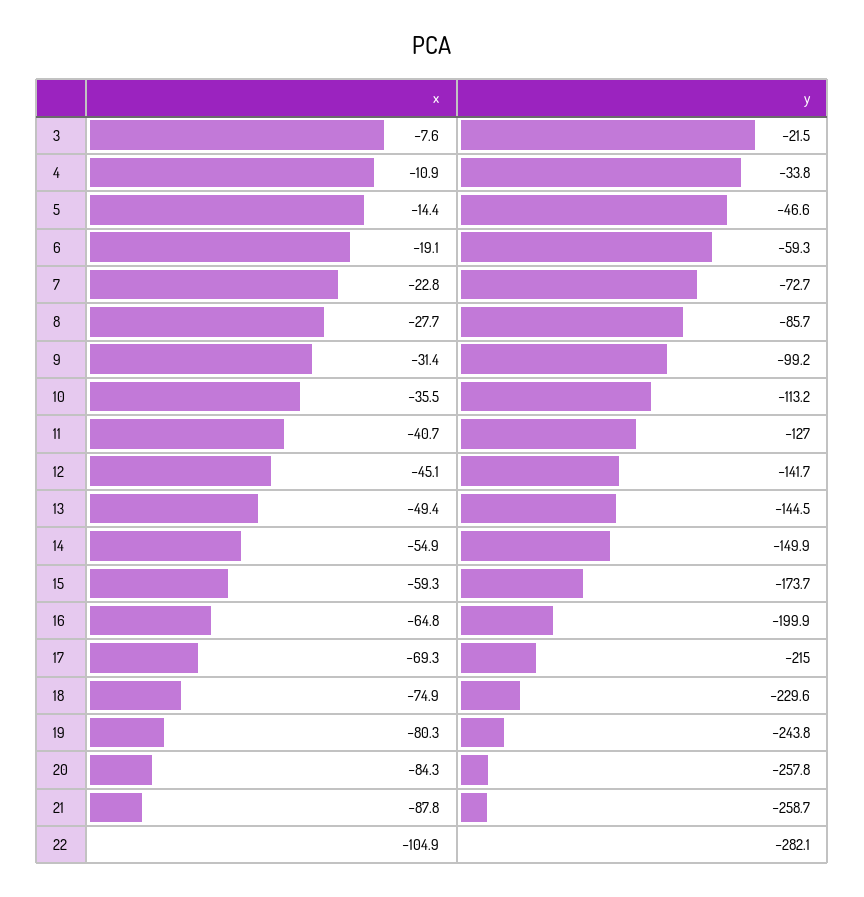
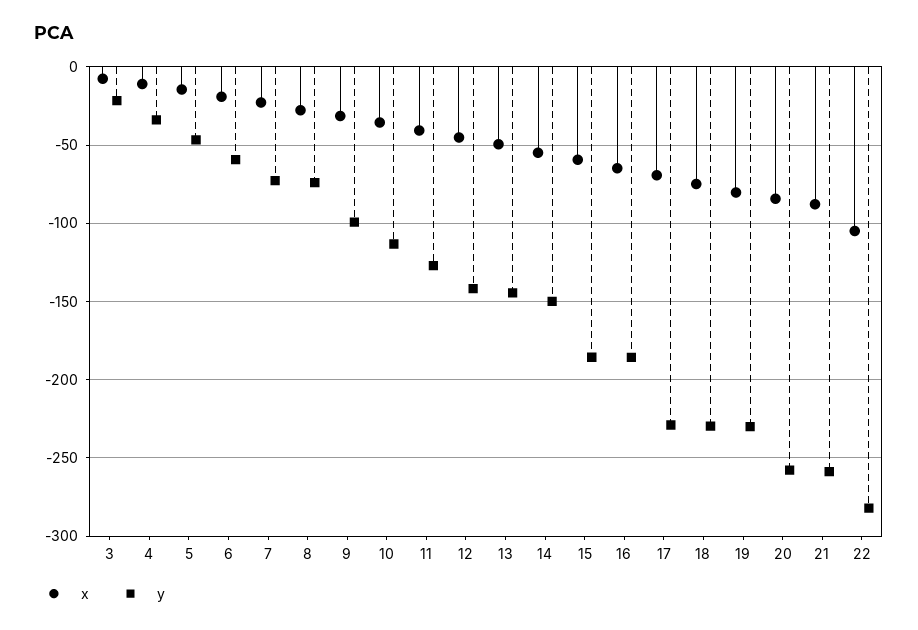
y, 8: -85.7 -> -75
y, 15: -173.7 -> -185
y, 16: -199.9 -> -185
y, 17: -215 -> -230
y, 19: -243.8 -> -230

